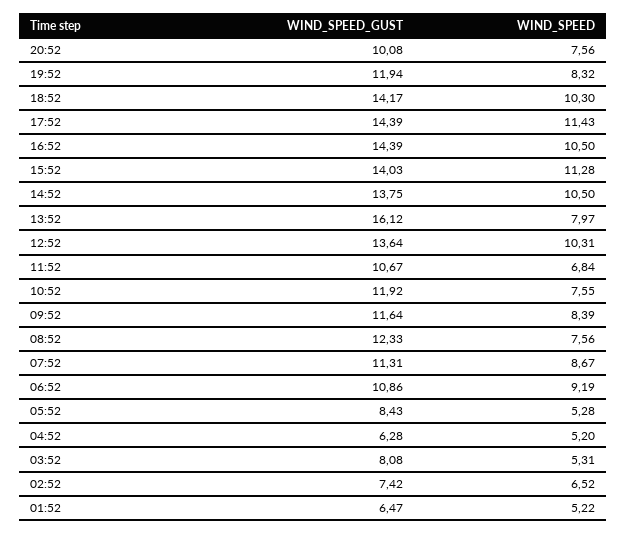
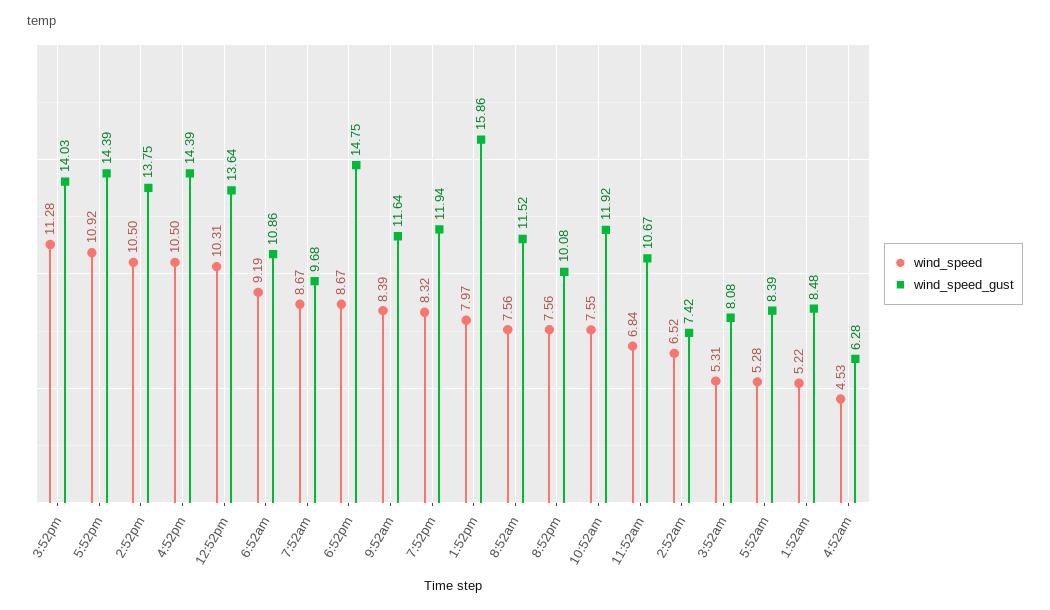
WIND_SPEED_GUST, 18:52: 14.17 -> 14.75
WIND_SPEED, 18:52: 10.3 -> 8.67
WIND_SPEED, 17:52: 11.43 -> 10.92
WIND_SPEED_GUST, 13:52: 16.12 -> 15.86
WIND_SPEED_GUST, 08:52: 12.33 -> 11.52
WIND_SPEED_GUST, 07:52: 11.31 -> 9.68
WIND_SPEED_GUST, 05:52: 8.43 -> 8.39
WIND_SPEED, 04:52: 5.2 -> 4.53
WIND_SPEED_GUST, 01:52: 6.47 -> 8.48

